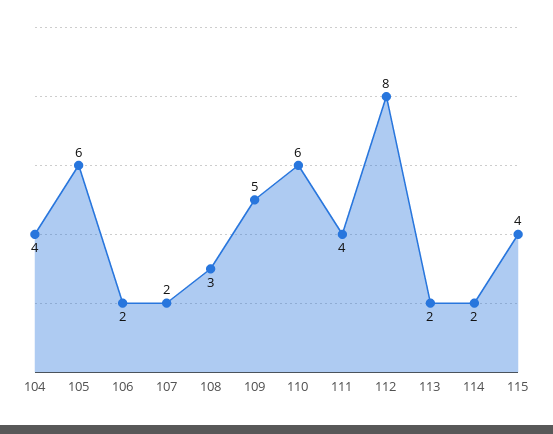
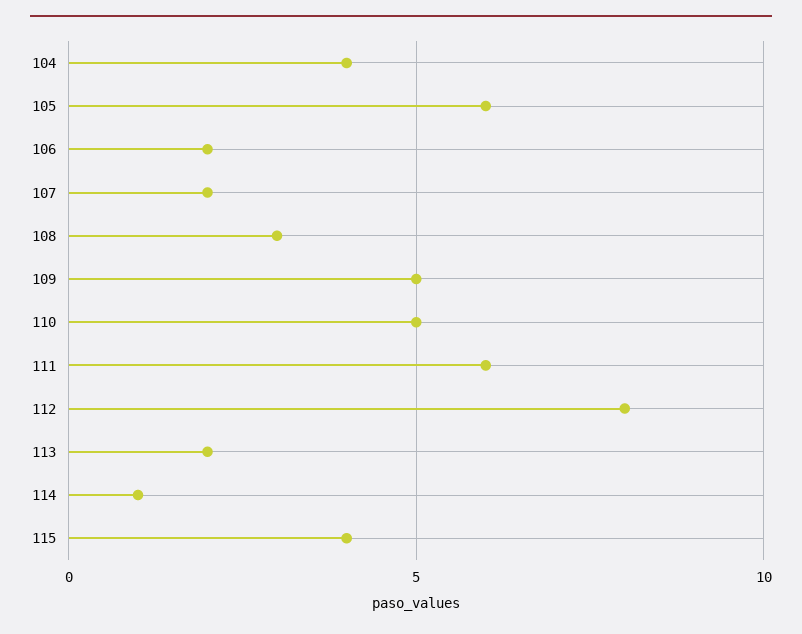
110: 6 -> 5
111: 4 -> 6
114: 2 -> 1

